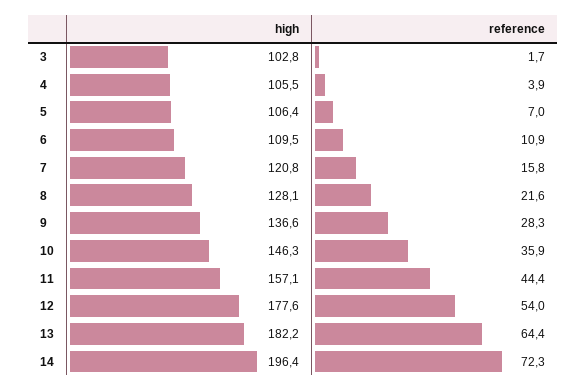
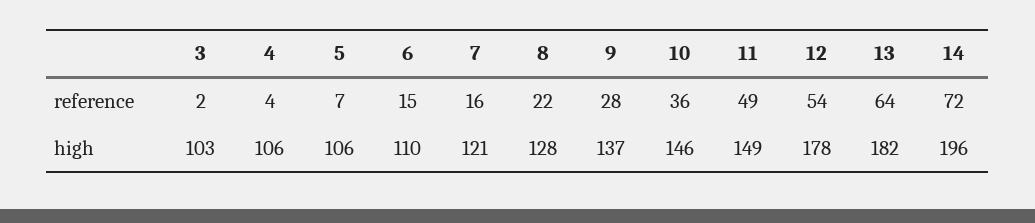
reference, 6: 10.9 -> 15
high, 11: 157.1 -> 149
reference, 11: 44.4 -> 49

